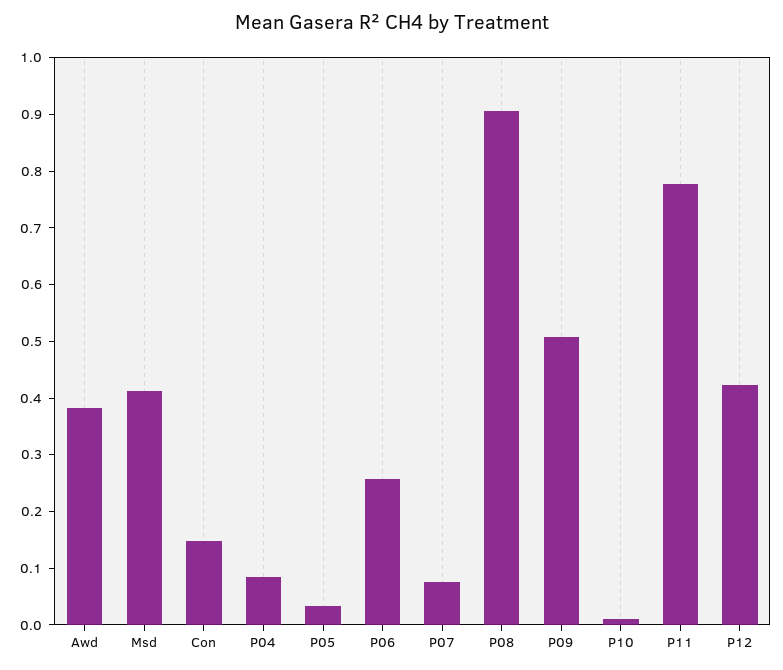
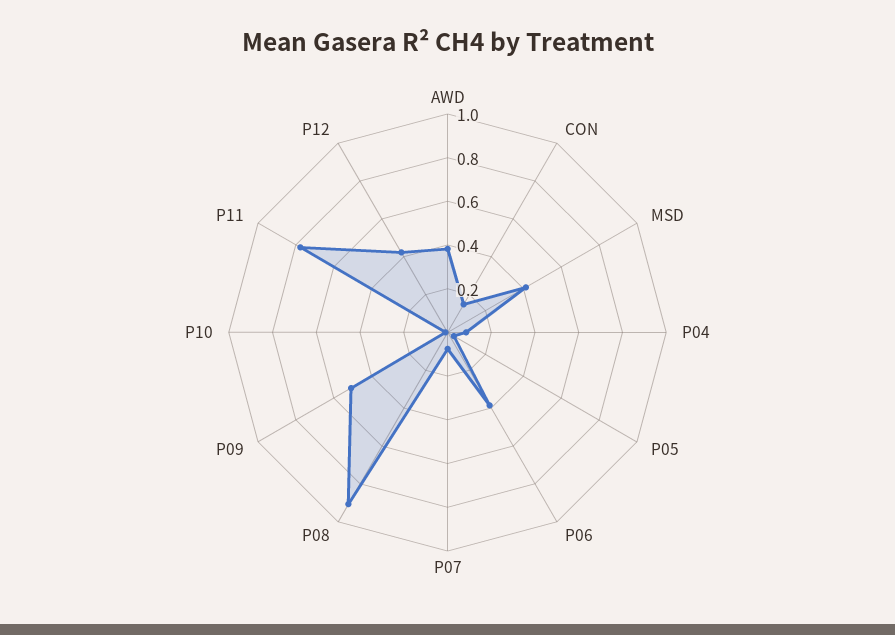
P06: 0.26 -> 0.4

